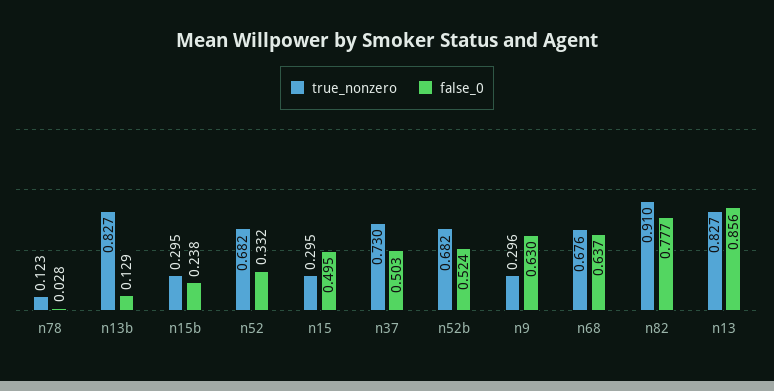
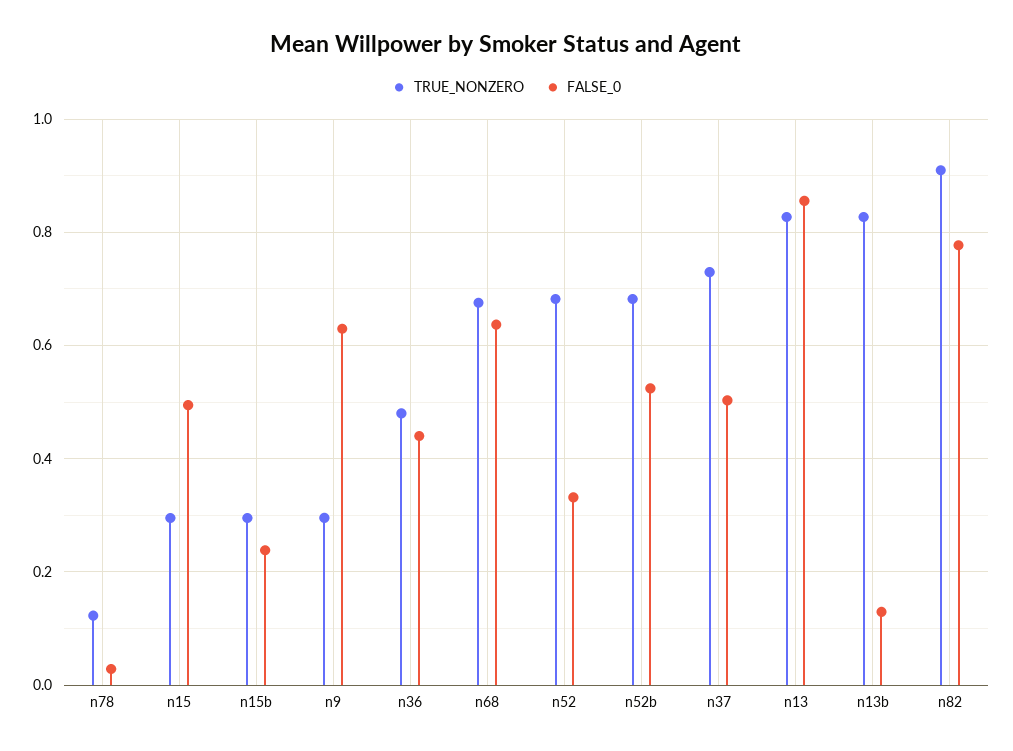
true_nonzero, n36: none -> 0.48
false_0, n36: none -> 0.44

